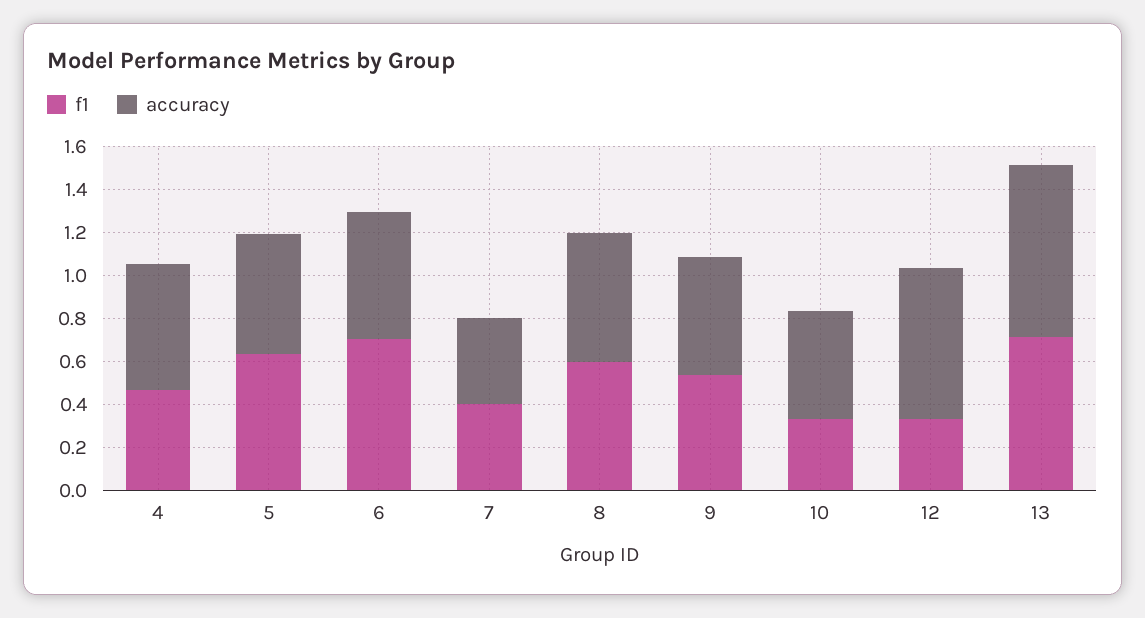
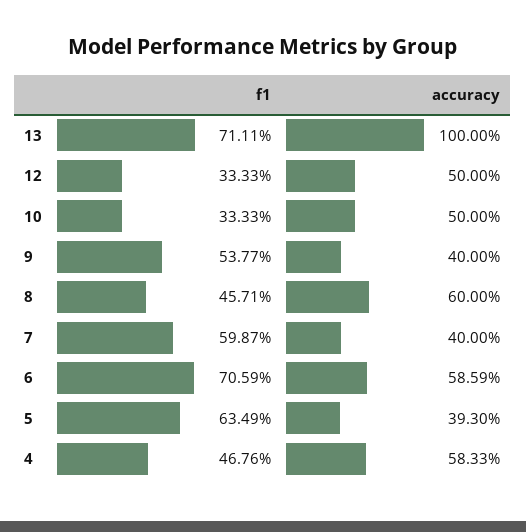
accuracy, 5: 0.55 -> 0.393
f1, 7: 0.4 -> 0.5987
f1, 8: 0.6 -> 0.4571
accuracy, 9: 0.55 -> 0.4
accuracy, 12: 0.7 -> 0.5
accuracy, 13: 0.8 -> 1

